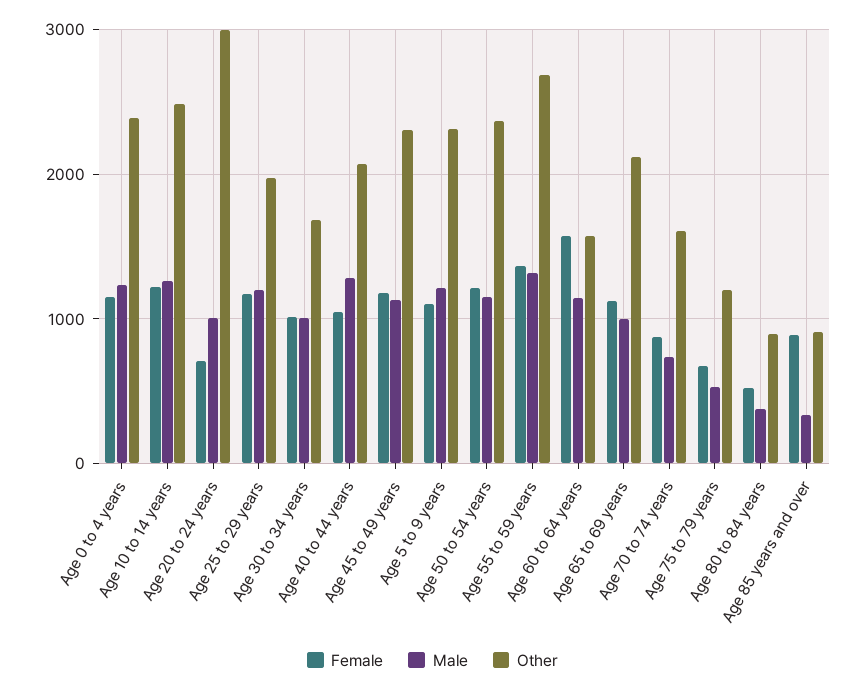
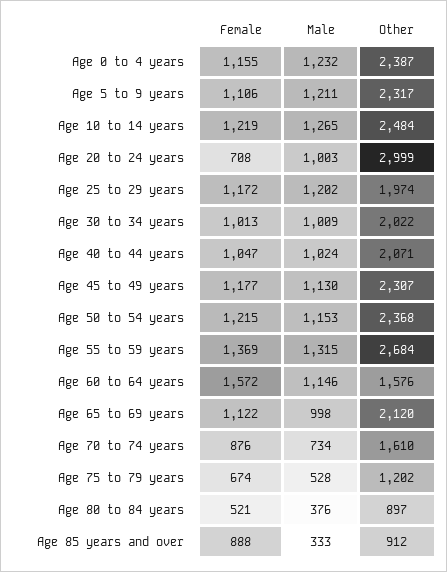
Other, Age 30 to 34 years: 1700 -> 2022
Male, Age 40 to 44 years: 1300 -> 1024

